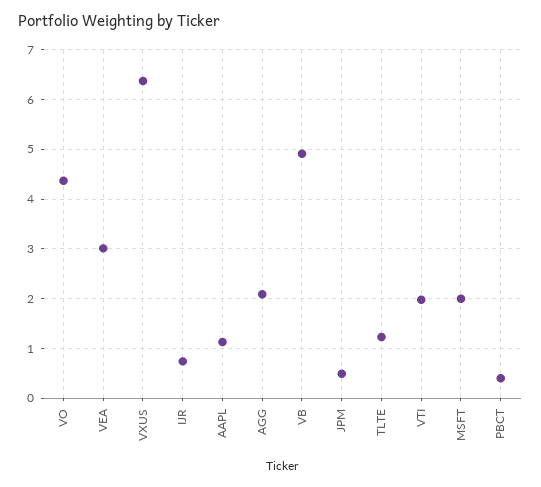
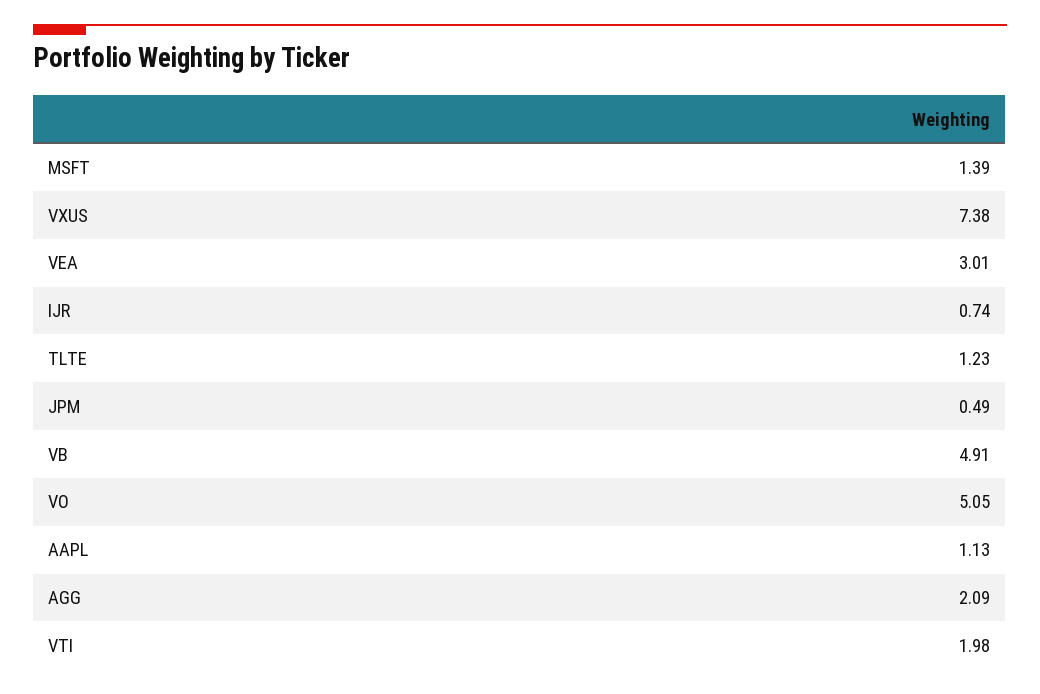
VO: 4.4 -> 5.05
VXUS: 6.4 -> 7.38
MSFT: 2 -> 1.39
PBCT: 0.4 -> none

